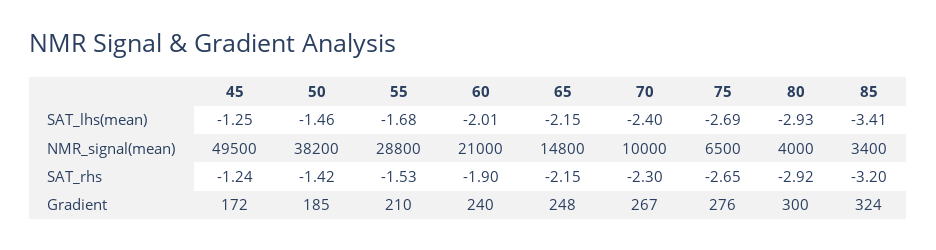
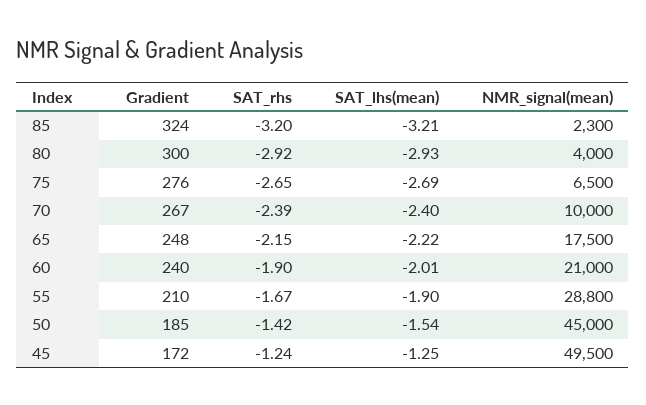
50, SAT_lhs(mean): -1.46 -> -1.54
55, SAT_lhs(mean): -1.68 -> -1.9
65, SAT_lhs(mean): -2.15 -> -2.22
85, SAT_lhs(mean): -3.41 -> -3.21
50, NMR_signal(mean): 38200 -> 45000
65, NMR_signal(mean): 14800 -> 17500
85, NMR_signal(mean): 3400 -> 2300
55, SAT_rhs: -1.53 -> -1.67
70, SAT_rhs: -2.3 -> -2.39

